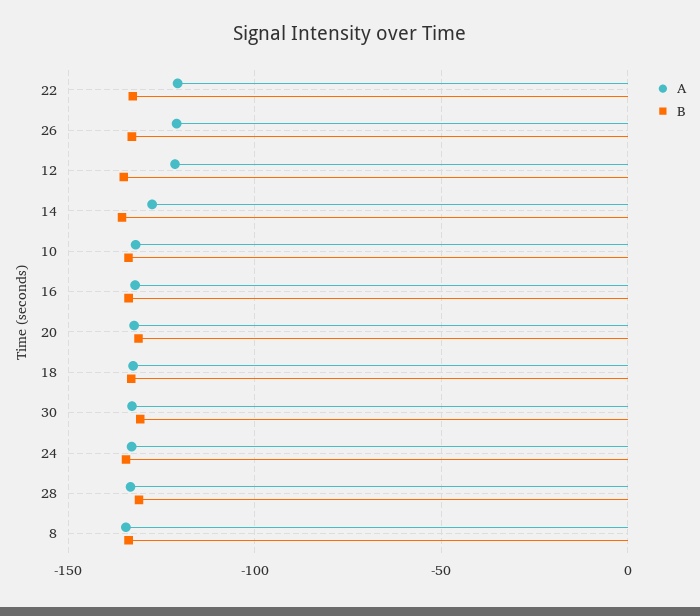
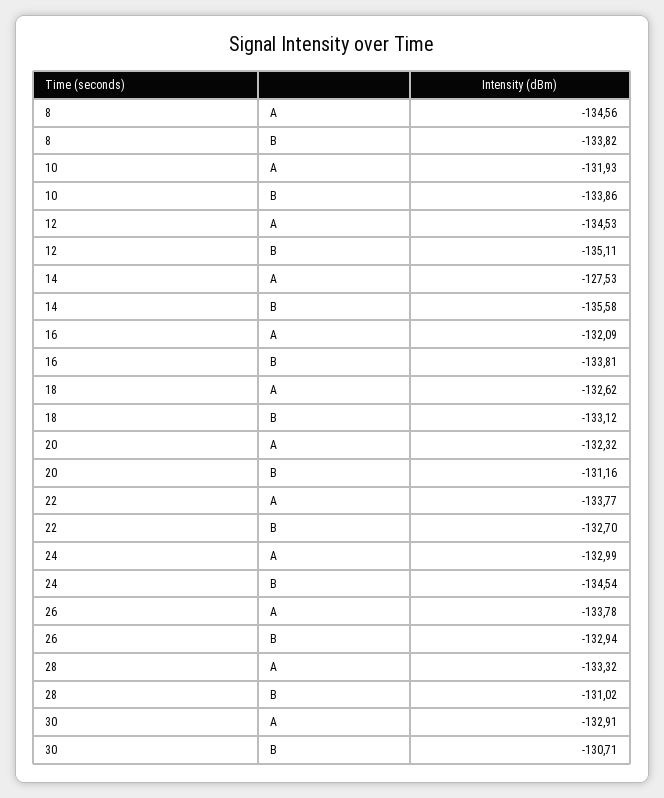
A, 22: -120 -> -133.77
A, 26: -120 -> -133.78
A, 12: -120 -> -134.53

